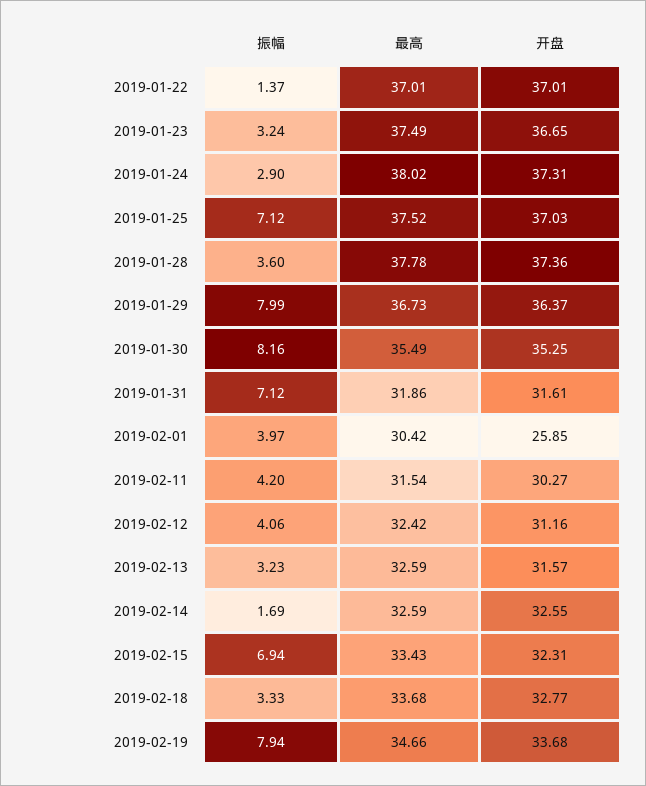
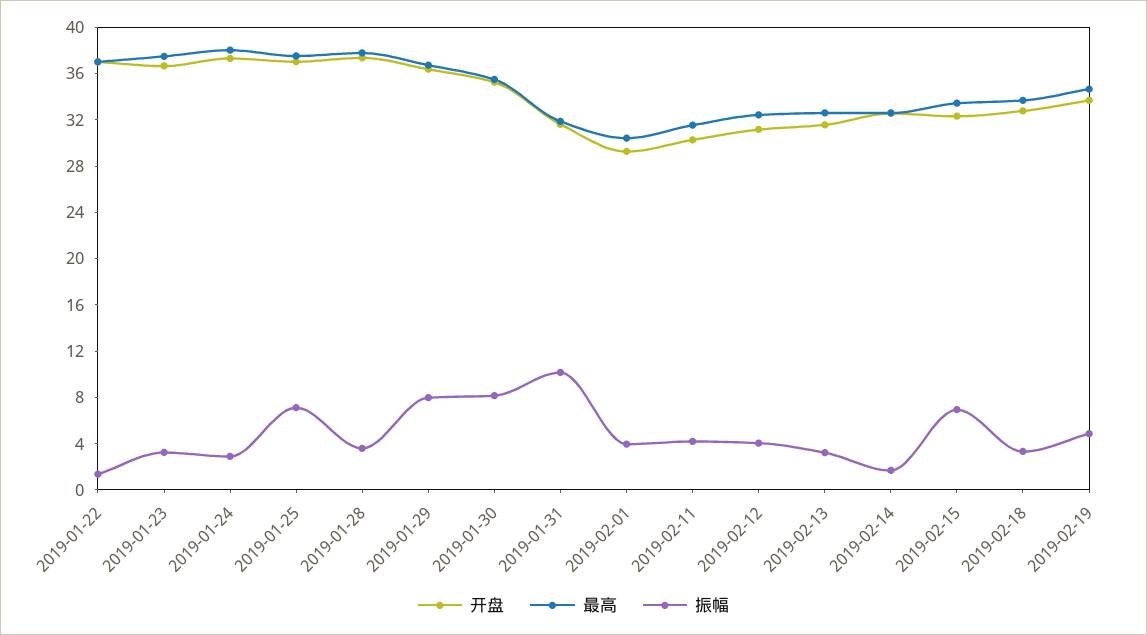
振幅, 2019-01-31: 7.12 -> 10
开盘, 2019-02-01: 25.85 -> 29
振幅, 2019-02-19: 7.94 -> 5

